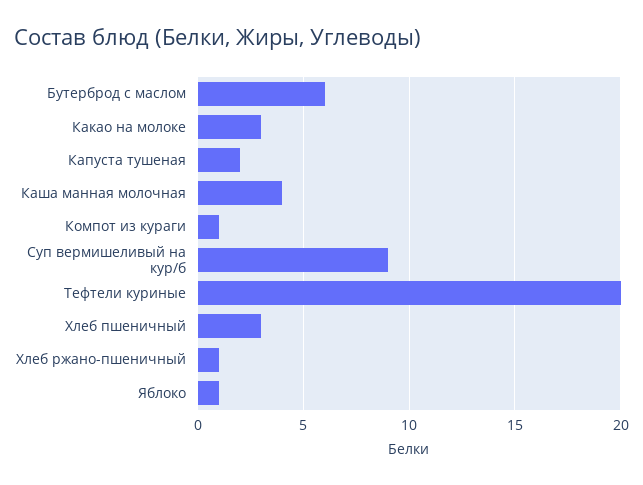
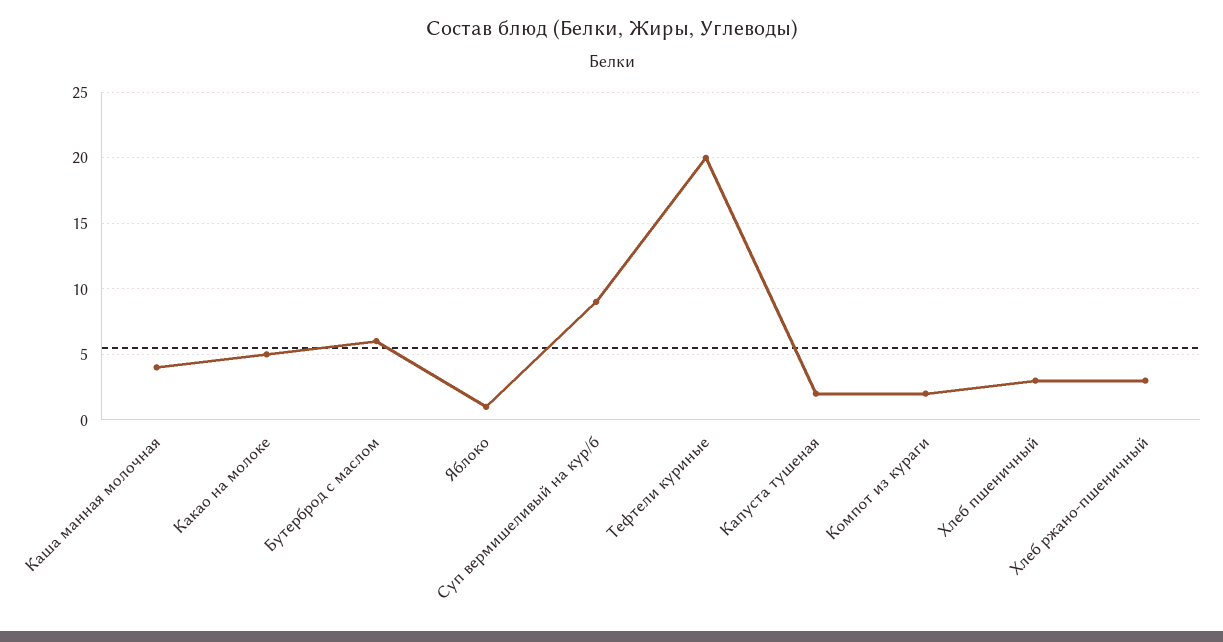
Какао на молоке: 3 -> 5
Компот из кураги: 1 -> 2
Хлеб ржано-пшеничный: 1 -> 3

